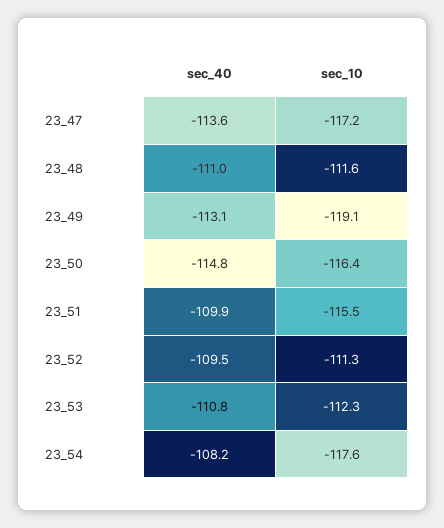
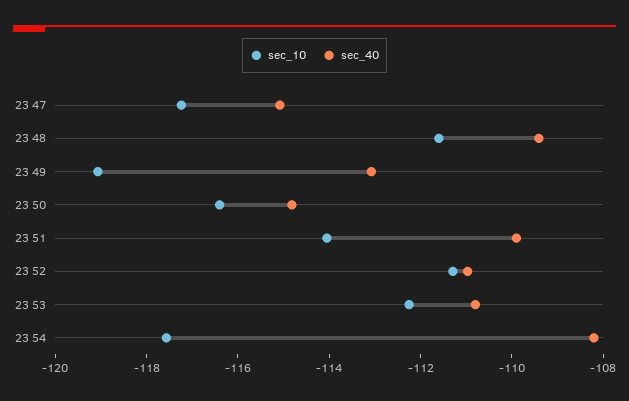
sec_40, 23_47: -113.6 -> -115
sec_40, 23_48: -111 -> -109.5
sec_10, 23_51: -115.5 -> -114
sec_40, 23_52: -109.5 -> -111

